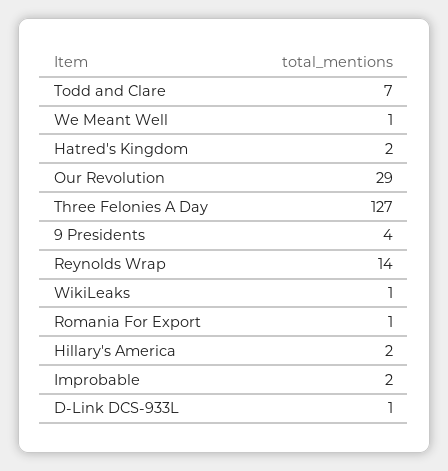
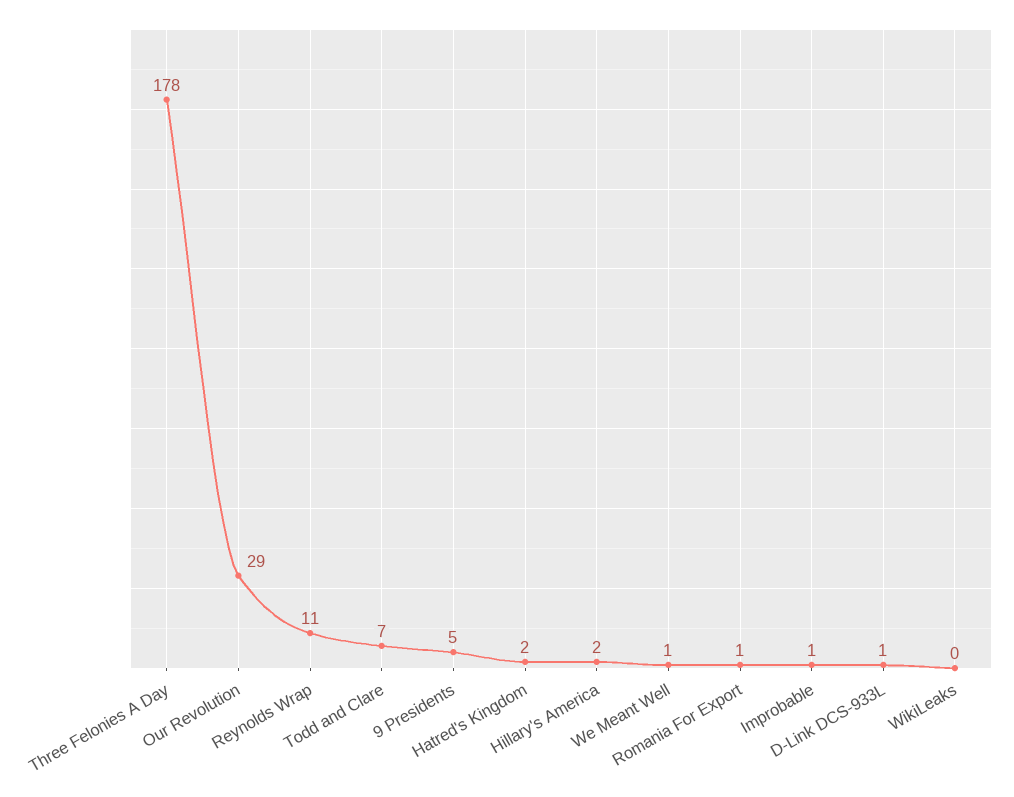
Three Felonies A Day: 127 -> 178
9 Presidents: 4 -> 5
Reynolds Wrap: 14 -> 11
WikiLeaks: 1 -> 0
Improbable: 2 -> 1

